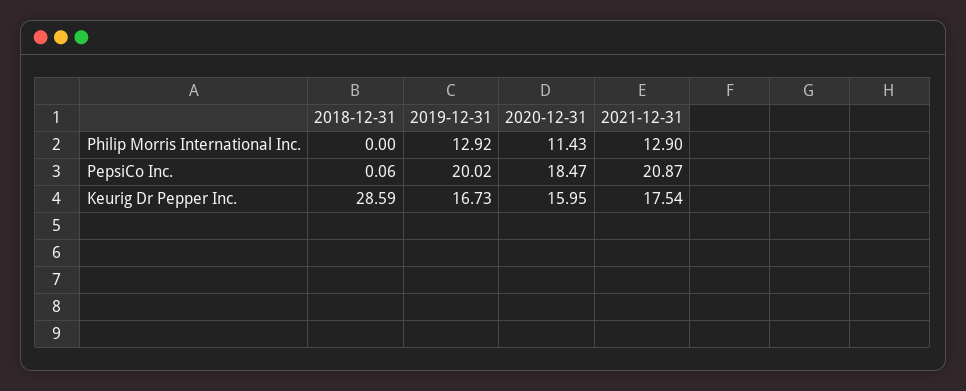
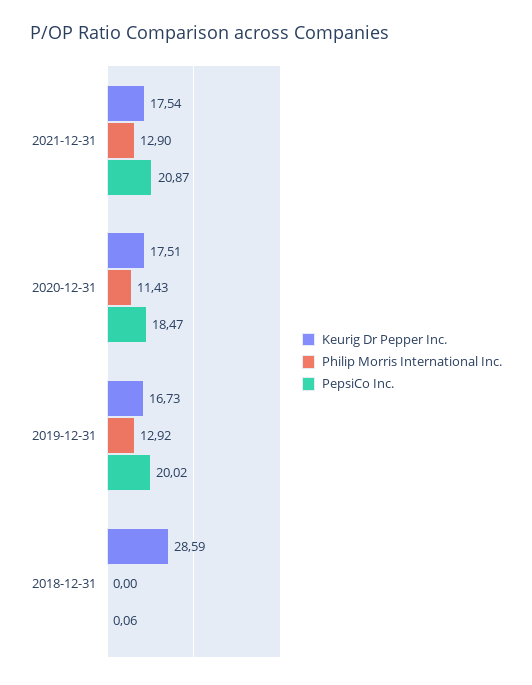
Keurig Dr Pepper Inc., 2020-12-31: 15.95 -> 17.51

